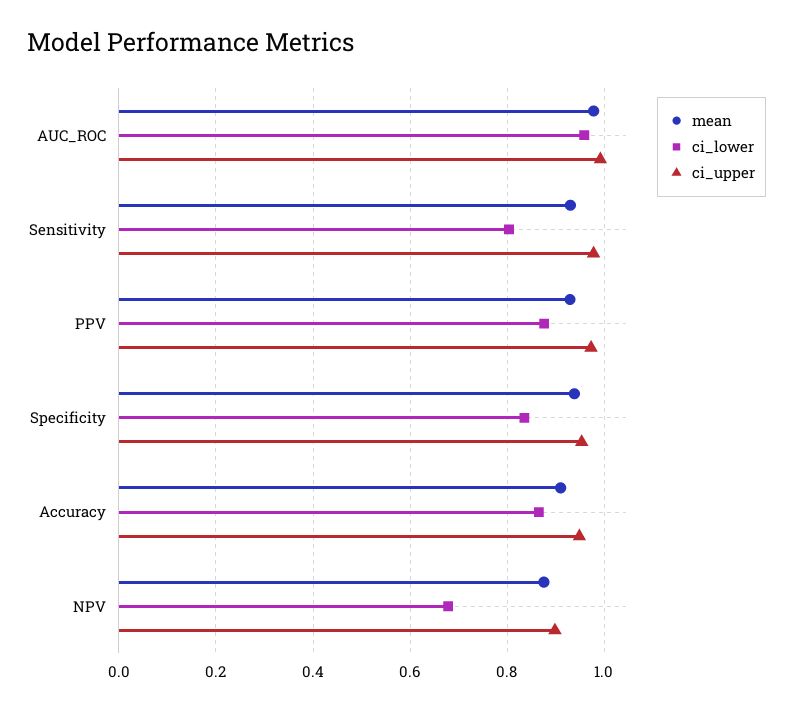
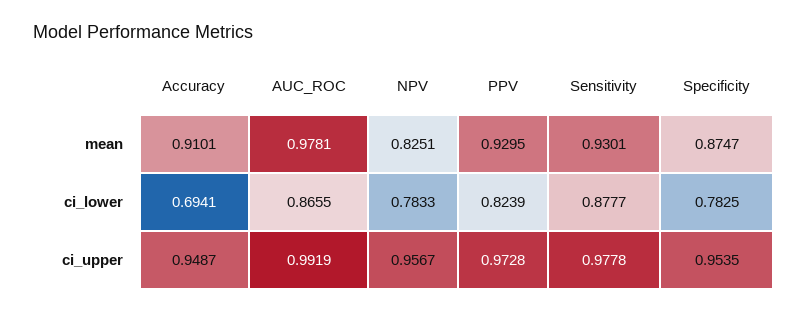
ci_lower, AUC_ROC: 0.96 -> 0.8655
ci_lower, Sensitivity: 0.8 -> 0.8777
ci_lower, PPV: 0.88 -> 0.8239
mean, Specificity: 0.94 -> 0.8747
ci_lower, Specificity: 0.84 -> 0.7825
ci_lower, Accuracy: 0.86 -> 0.6941
mean, NPV: 0.88 -> 0.8251
ci_lower, NPV: 0.68 -> 0.7833
ci_upper, NPV: 0.9 -> 0.9567

